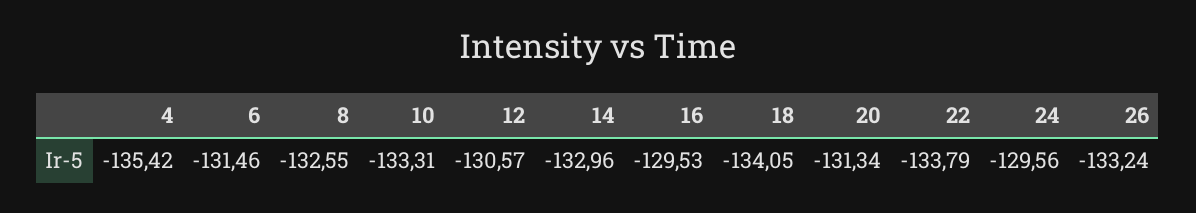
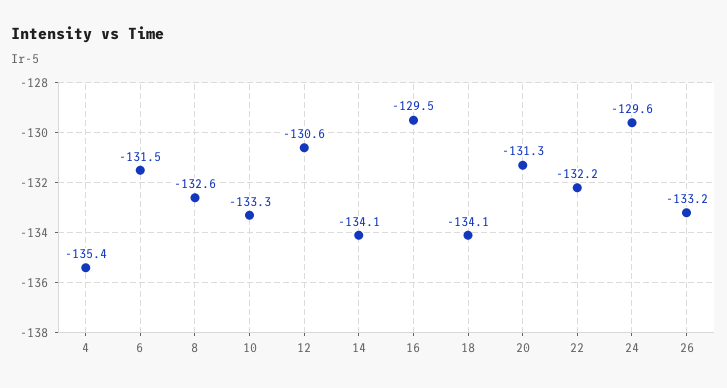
14: -132.96 -> -134.1
22: -133.79 -> -132.2

